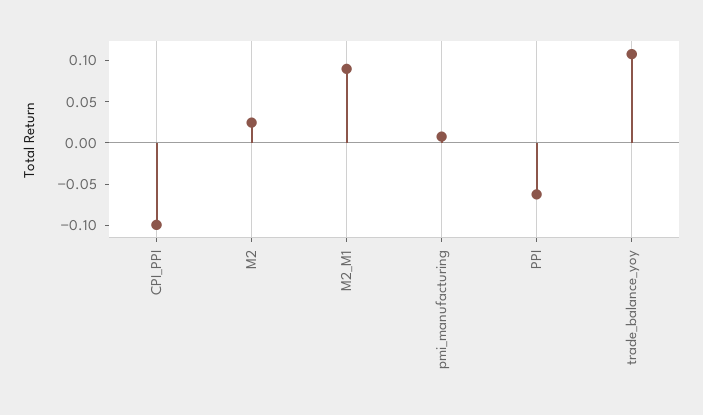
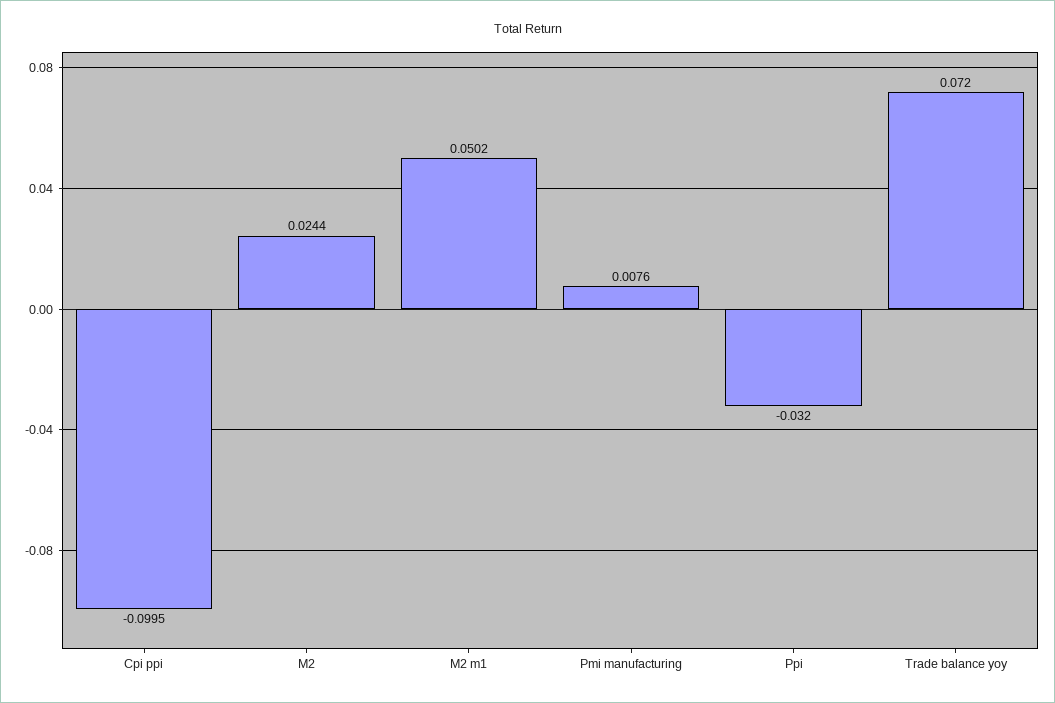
M2_M1: 0.09 -> 0.0502
PPI: -0.06 -> -0.032
trade_balance_yoy: 0.11 -> 0.072

